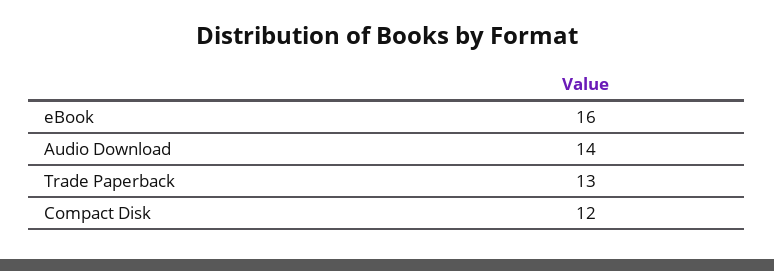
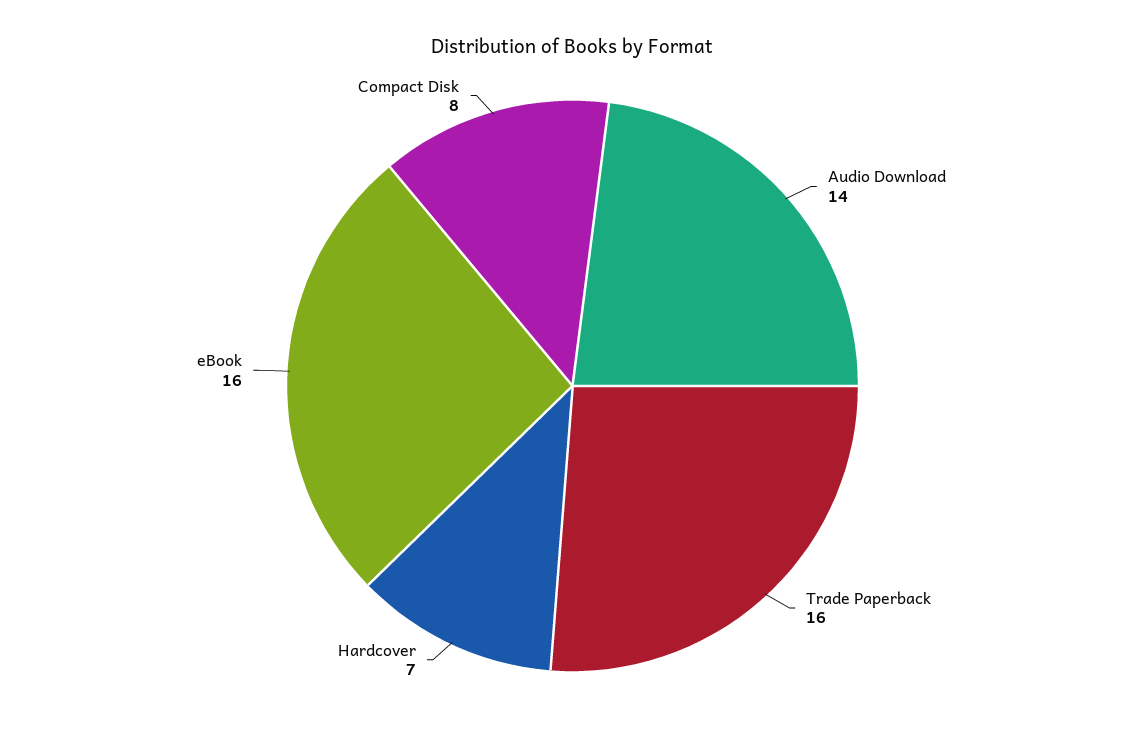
Trade Paperback: 13 -> 16
Compact Disk: 12 -> 8
Hardcover: none -> 7

